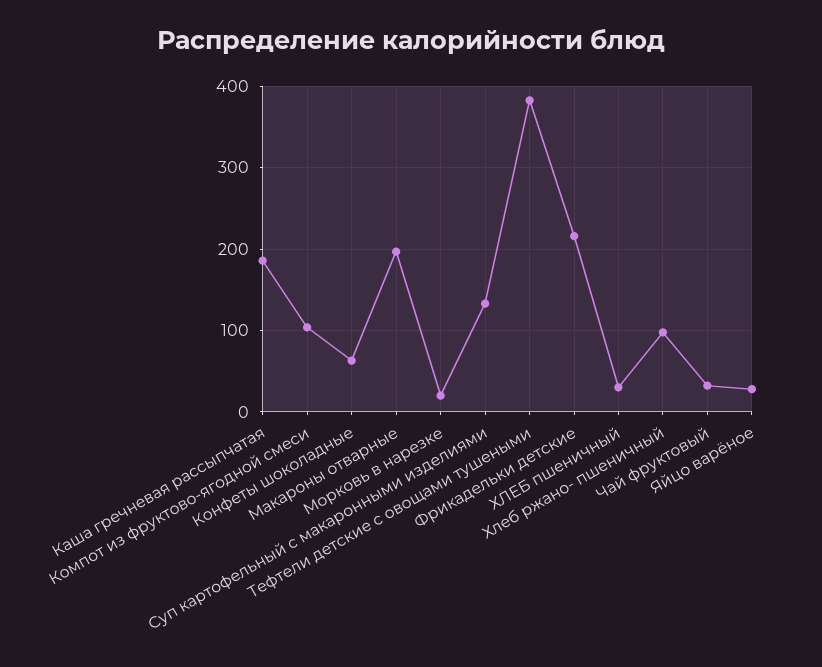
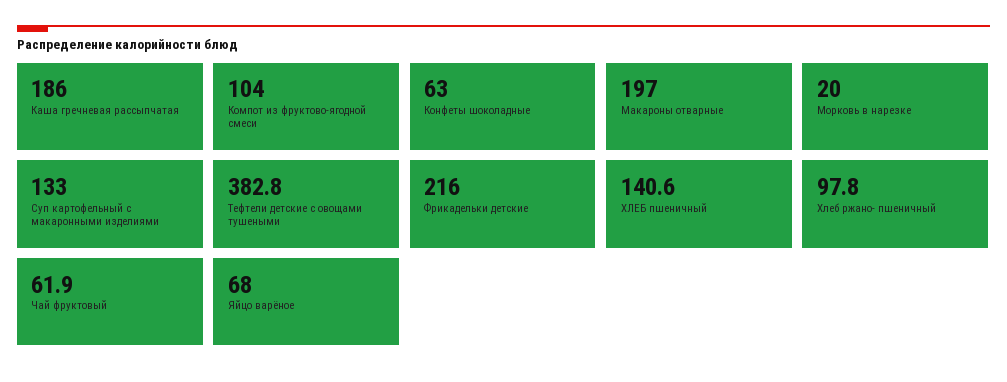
ХЛЕБ пшеничный: 30 -> 140.6
Чай фруктовый: 30 -> 61.9
Яйцо варёное: 30 -> 68

